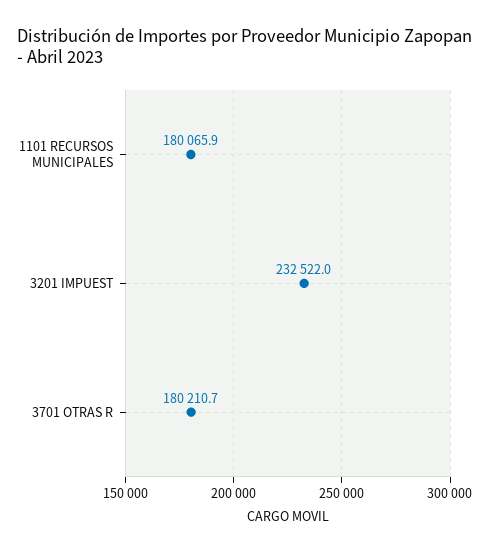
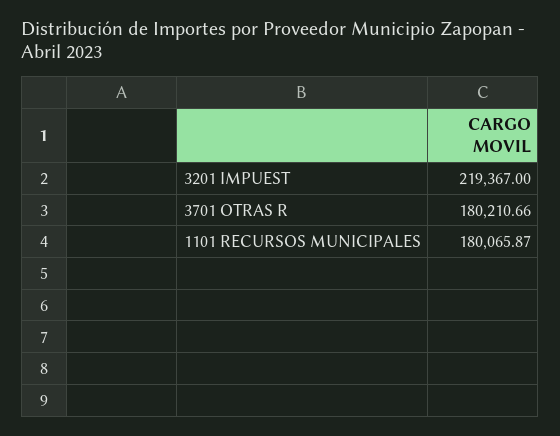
3201 IMPUEST: 232522 -> 219367

